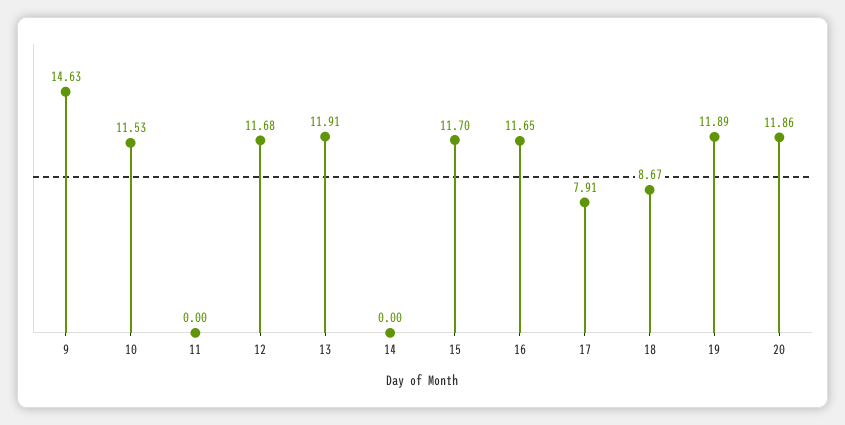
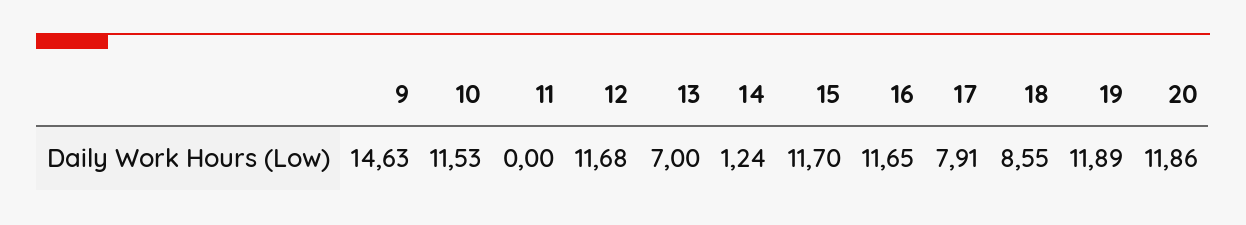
13: 11.91 -> 7
14: 0 -> 1.24
18: 8.67 -> 8.55

